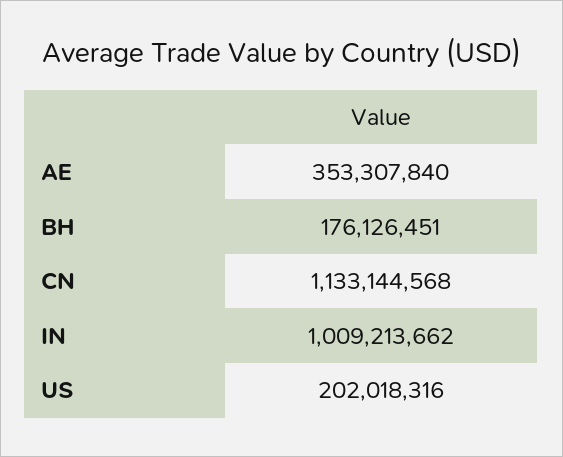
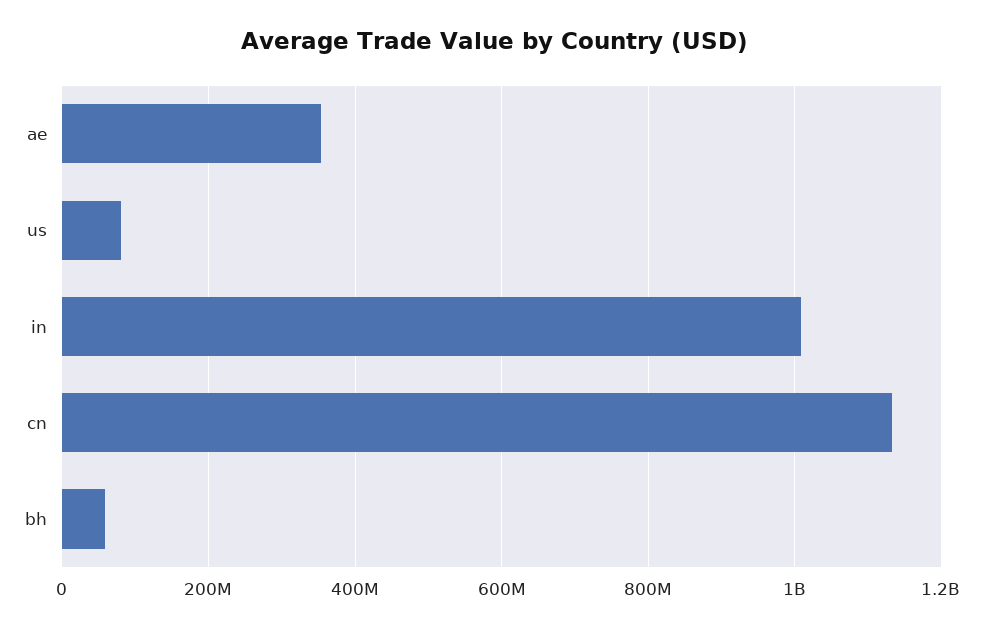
BH: 176126451 -> 60000000
US: 202018316 -> 80000000

